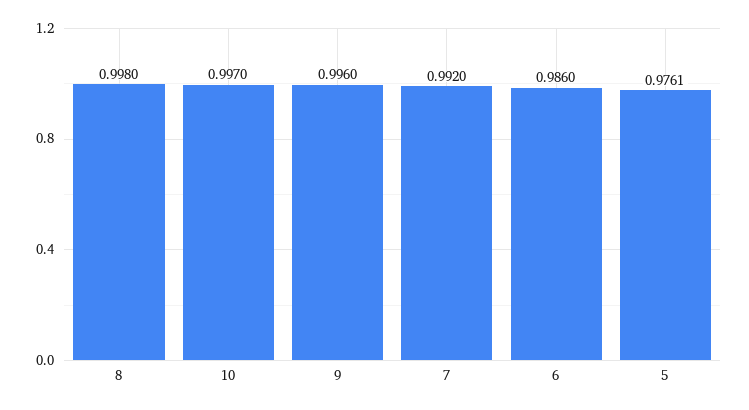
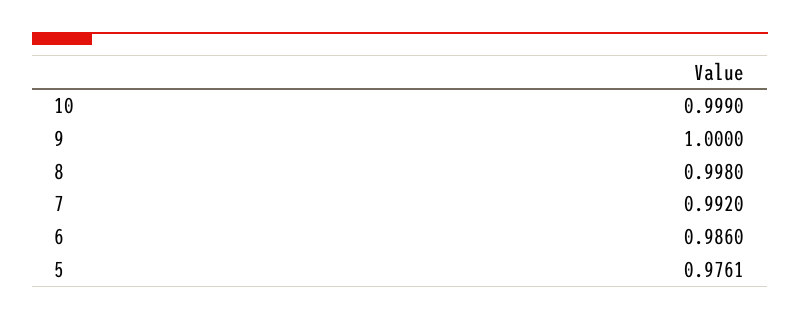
10: 0.997 -> 0.999
9: 0.996 -> 1

